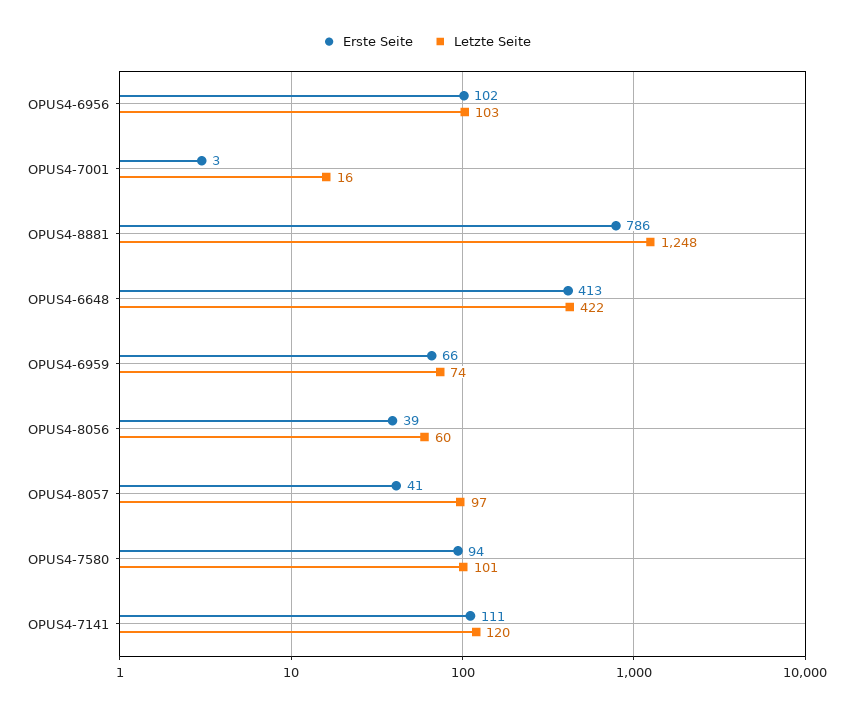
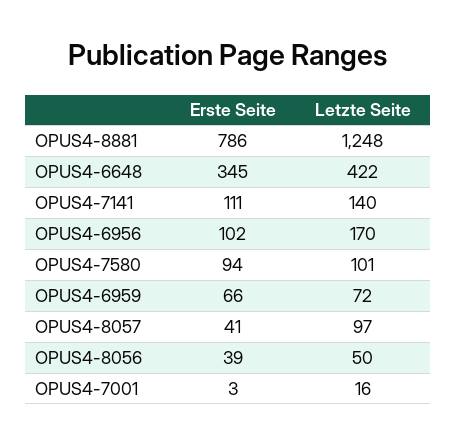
Letzte Seite, OPUS4-6956: 103 -> 170
Erste Seite, OPUS4-6648: 413 -> 345
Letzte Seite, OPUS4-6959: 74 -> 72
Letzte Seite, OPUS4-8056: 60 -> 50
Letzte Seite, OPUS4-7141: 120 -> 140

